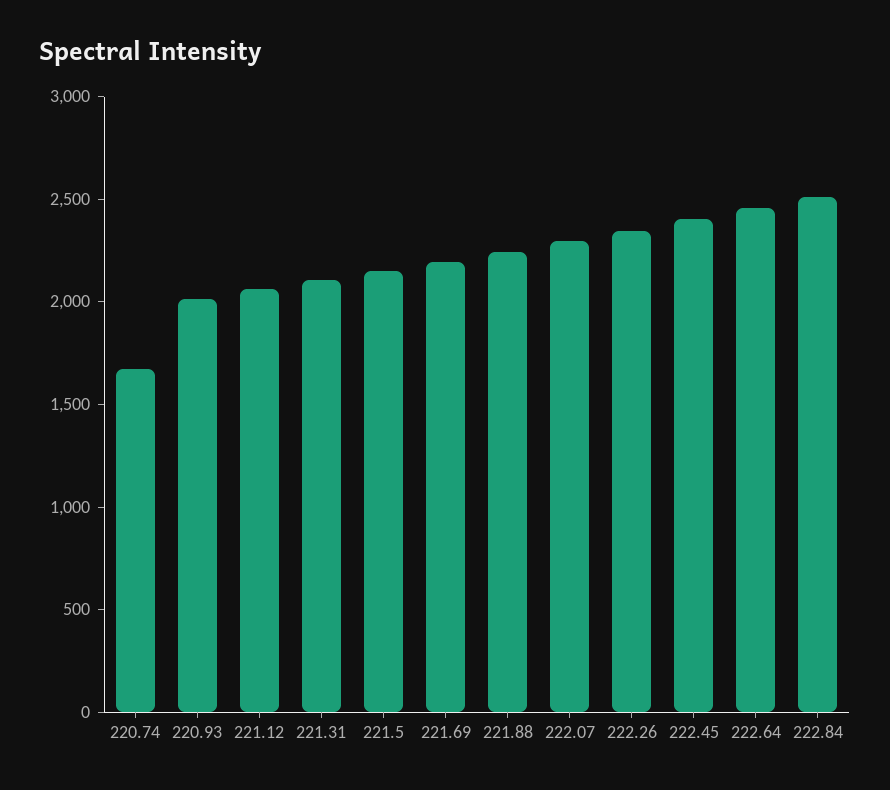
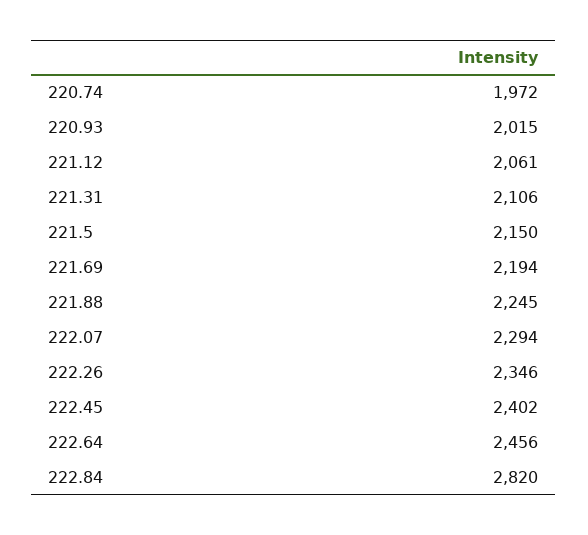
220.74: 1700 -> 1972
222.84: 2500 -> 2820

